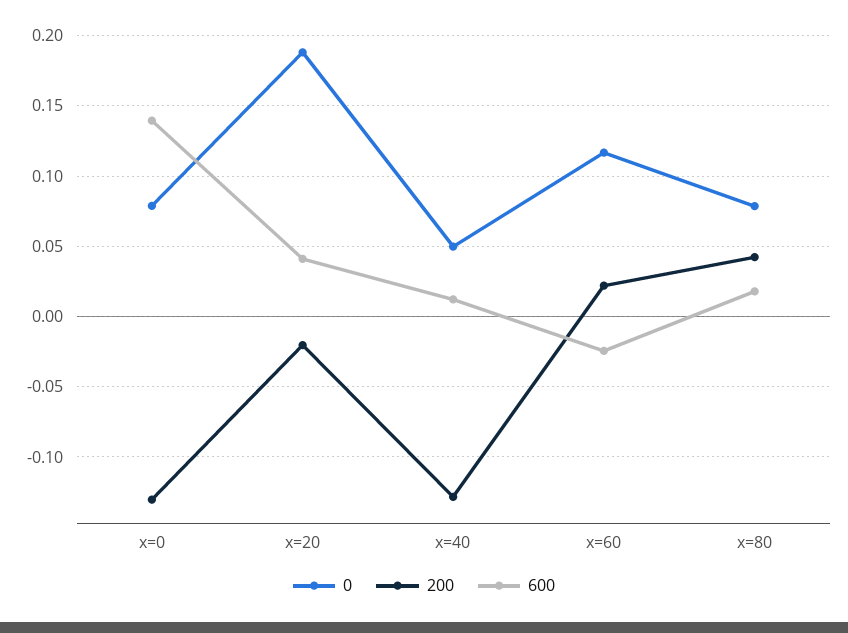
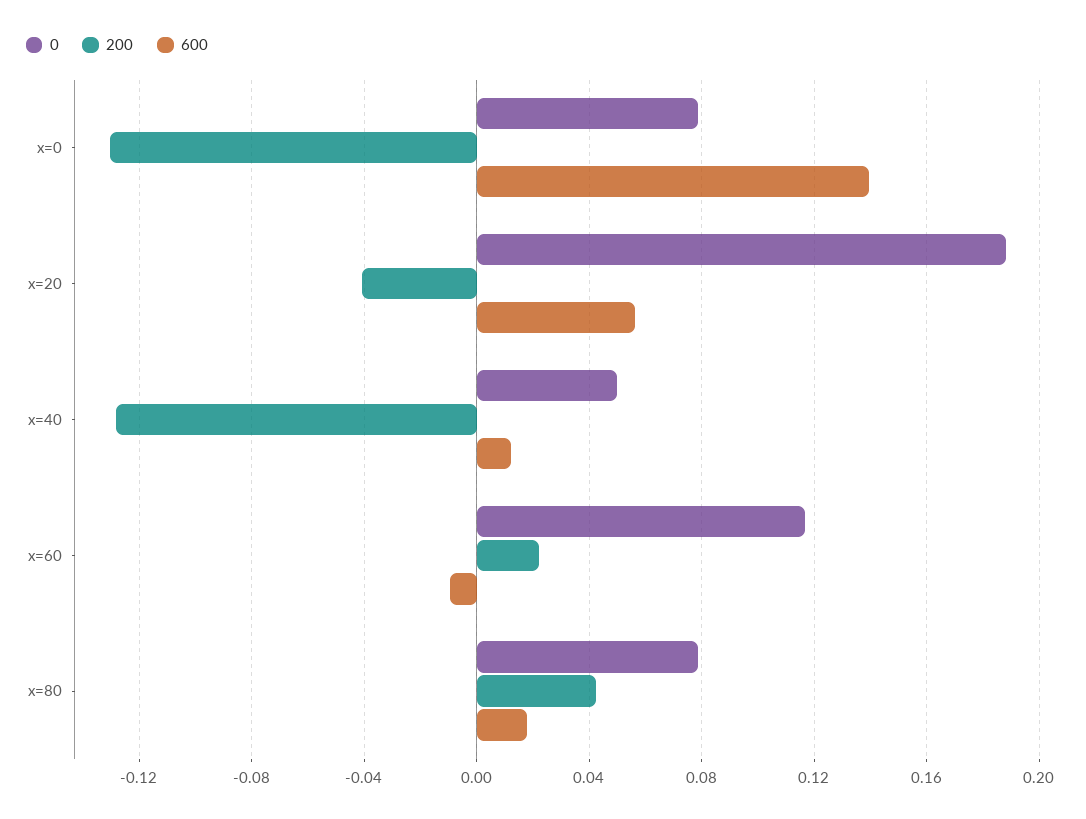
200, x=20: -0.02 -> -0.04
600, x=20: 0.04 -> 0.055
600, x=60: -0.025 -> -0.01

